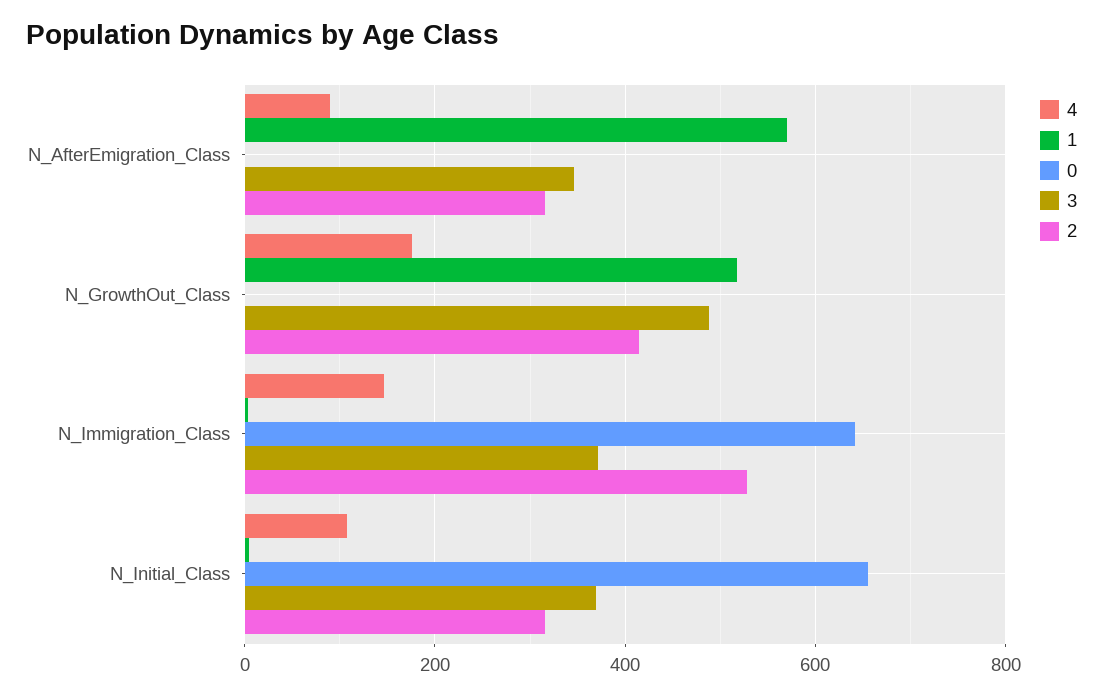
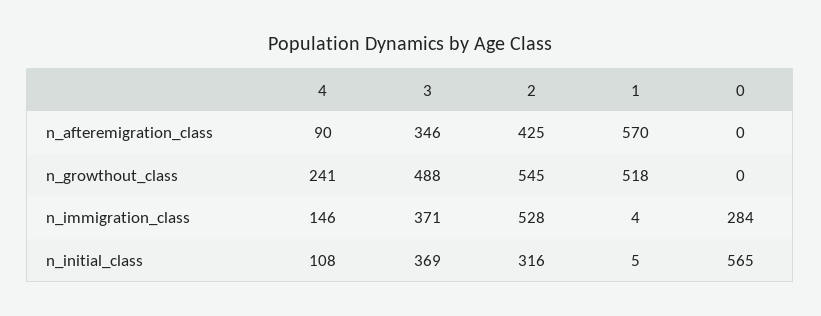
2, N_AfterEmigration_Class: 320 -> 425
4, N_GrowthOut_Class: 180 -> 241
2, N_GrowthOut_Class: 420 -> 545
0, N_Immigration_Class: 640 -> 284
0, N_Initial_Class: 660 -> 565

